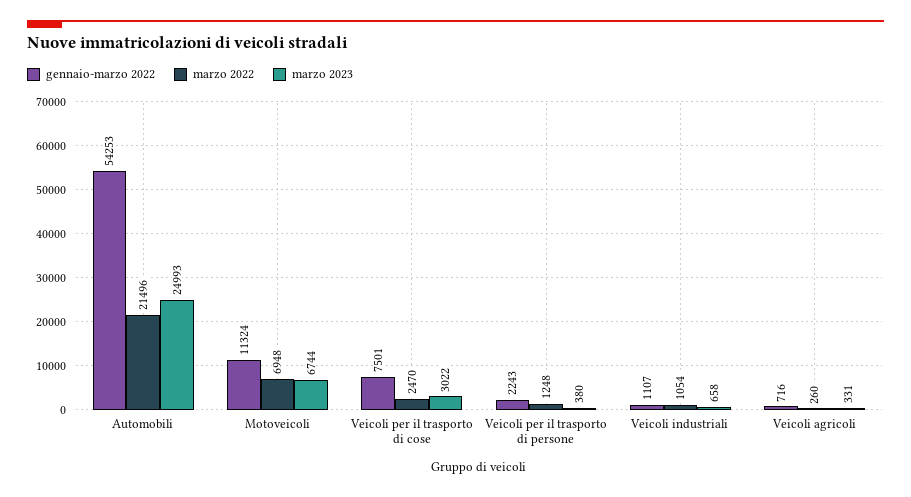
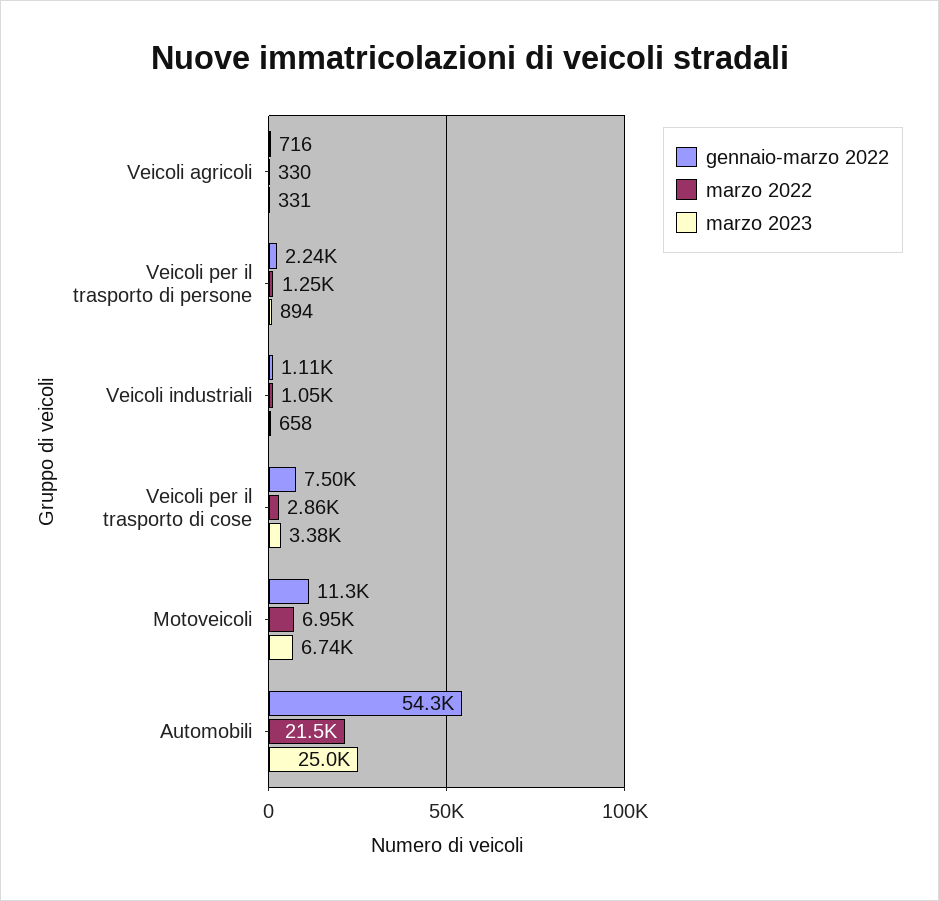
marzo 2022, Veicoli per il trasporto di cose: 2470 -> 2860
marzo 2023, Veicoli per il trasporto di cose: 3022 -> 3380
marzo 2023, Veicoli per il trasporto di persone: 380 -> 894
marzo 2022, Veicoli agricoli: 260 -> 330

